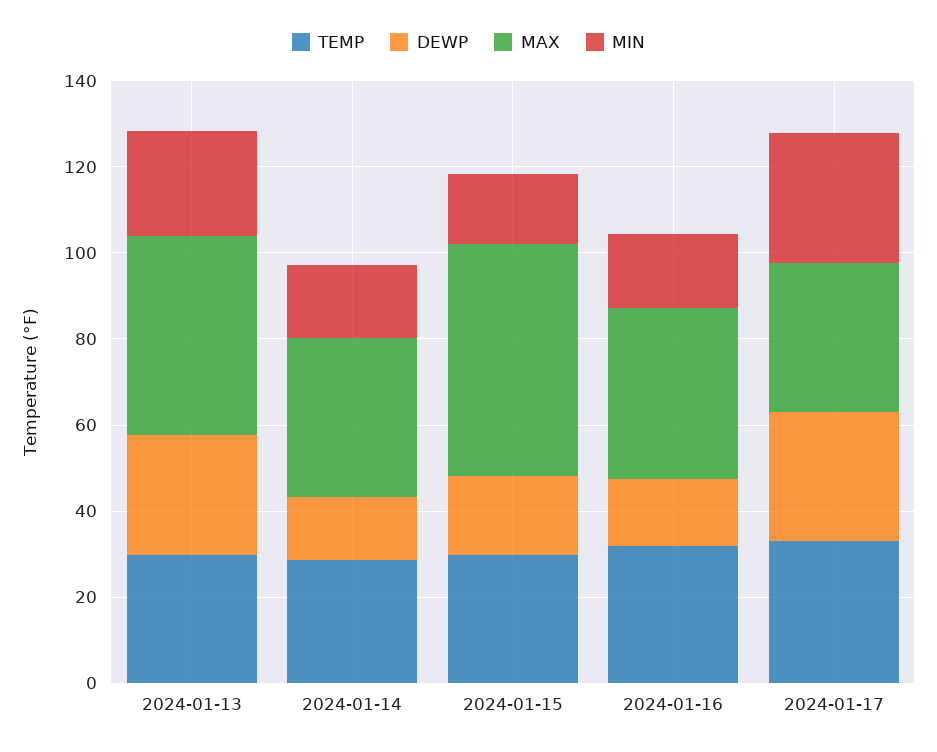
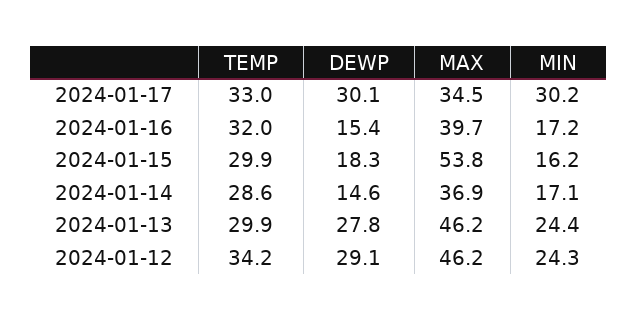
TEMP, 2024-01-12: none -> 34.2
DEWP, 2024-01-12: none -> 29.1
MAX, 2024-01-12: none -> 46.2
MIN, 2024-01-12: none -> 24.3

